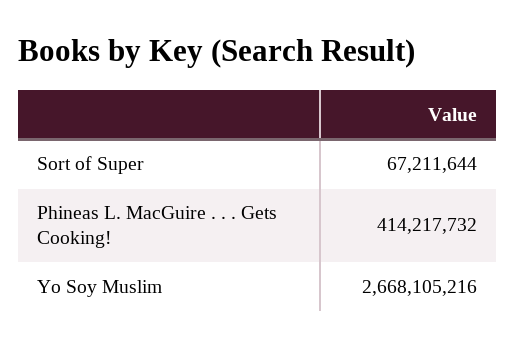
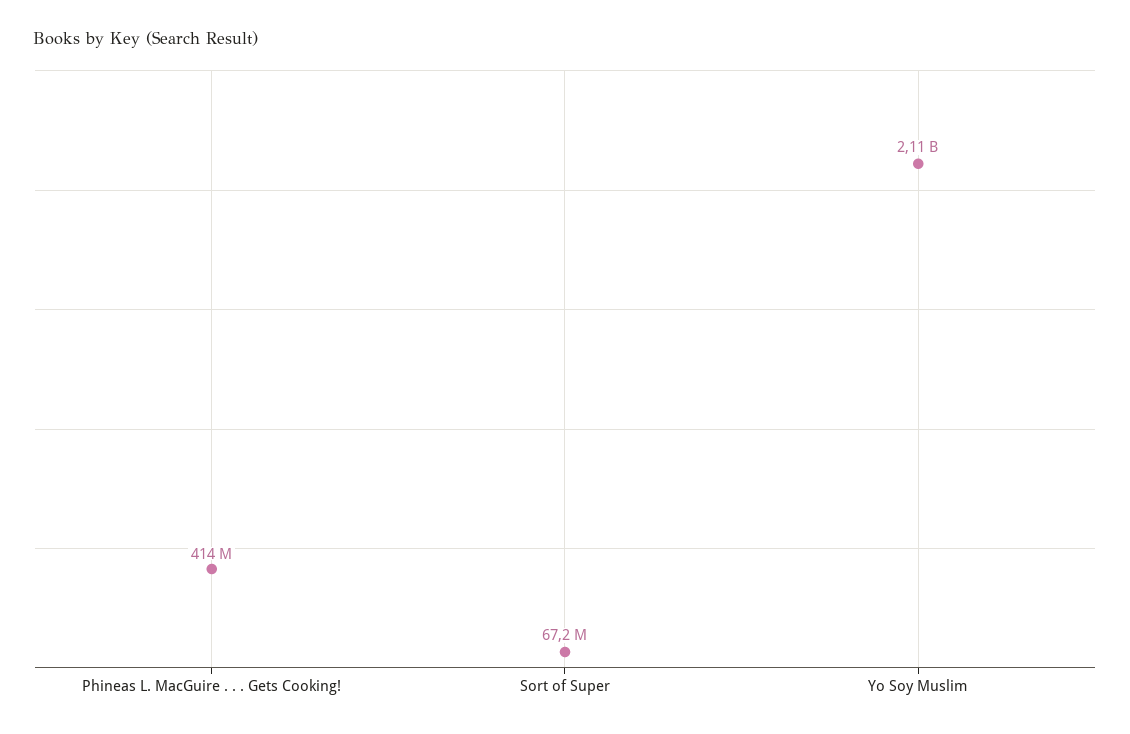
Yo Soy Muslim: 2668105216 -> 2110000000

